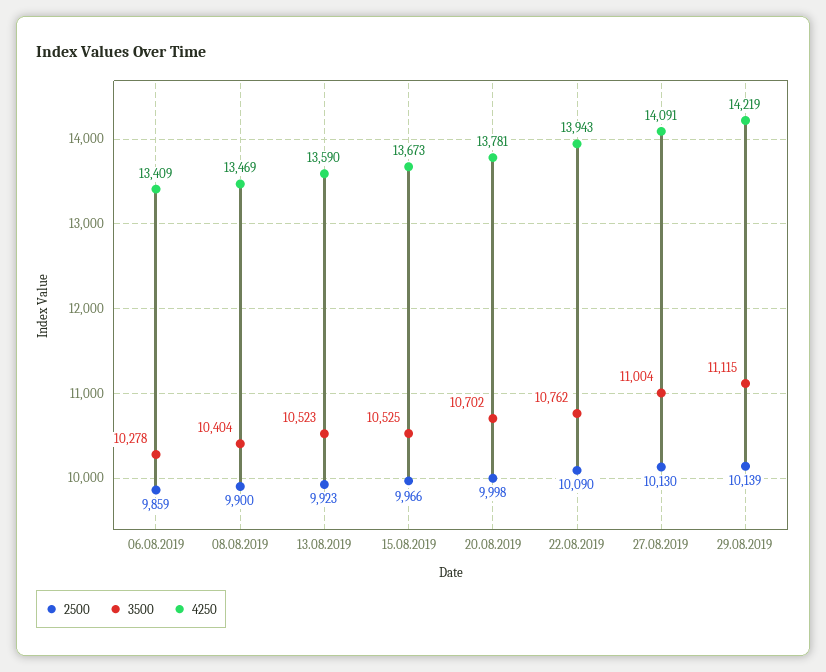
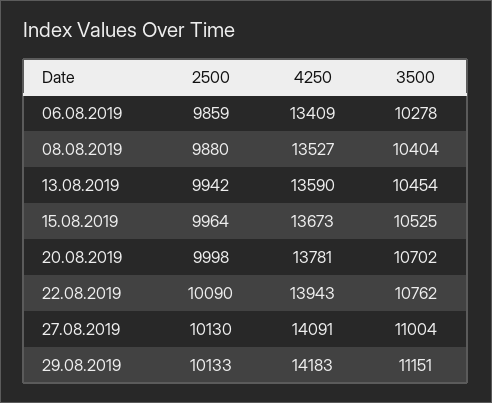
2500, 08.08.2019: 9900 -> 9880
4250, 08.08.2019: 13469 -> 13527
2500, 13.08.2019: 9923 -> 9942
3500, 13.08.2019: 10523 -> 10454
2500, 15.08.2019: 9966 -> 9964
2500, 29.08.2019: 10139 -> 10133
3500, 29.08.2019: 11115 -> 11151
4250, 29.08.2019: 14219 -> 14183

